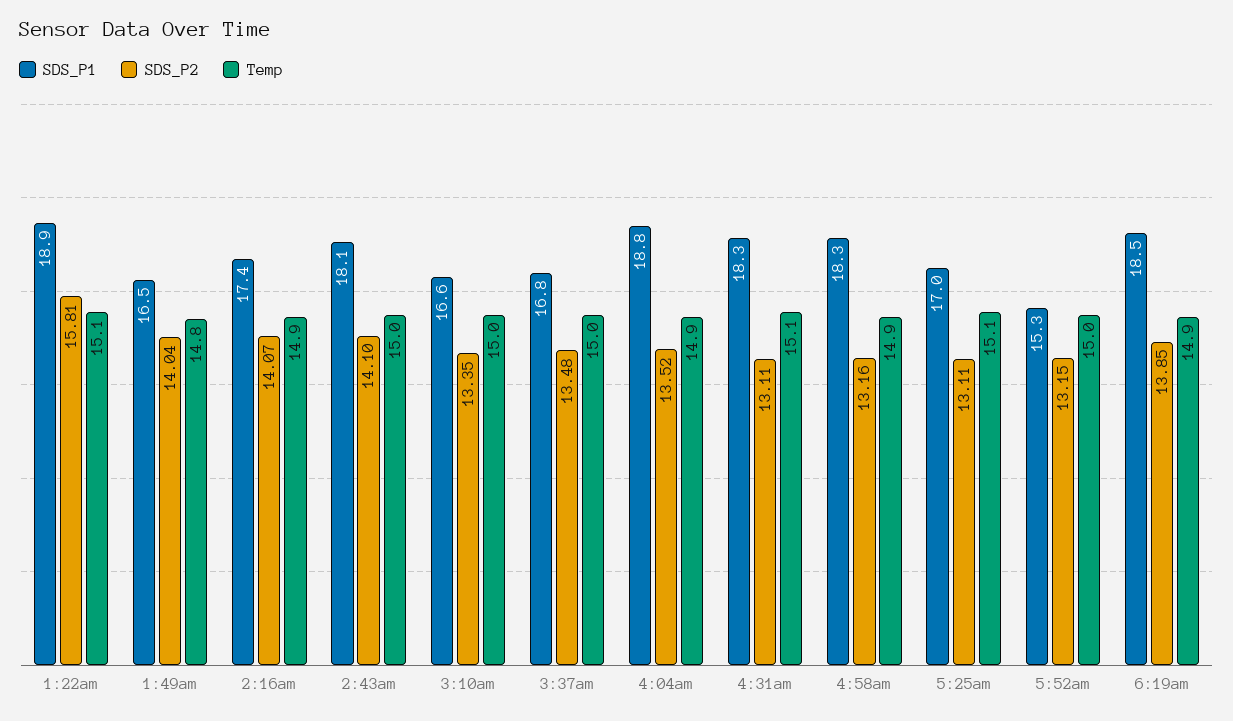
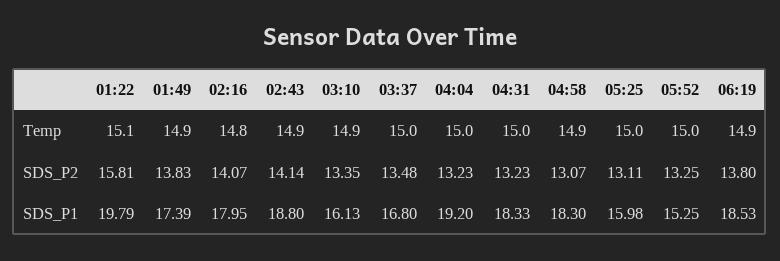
SDS_P1, 1:22am: 18.9 -> 19.79
SDS_P1, 1:49am: 16.5 -> 17.39
SDS_P2, 1:49am: 14.04 -> 13.83
Temp, 1:49am: 14.8 -> 14.9
SDS_P1, 2:16am: 17.4 -> 17.95
Temp, 2:16am: 14.9 -> 14.8
SDS_P1, 2:43am: 18.1 -> 18.8
SDS_P2, 2:43am: 14.1 -> 14.14
Temp, 2:43am: 15 -> 14.9
SDS_P1, 3:10am: 16.6 -> 16.13
Temp, 3:10am: 15 -> 14.9
SDS_P1, 4:04am: 18.8 -> 19.2
SDS_P2, 4:04am: 13.52 -> 13.23
Temp, 4:04am: 14.9 -> 15
SDS_P2, 4:31am: 13.11 -> 13.23
Temp, 4:31am: 15.1 -> 15
SDS_P2, 4:58am: 13.16 -> 13.07
SDS_P1, 5:25am: 17 -> 15.98
Temp, 5:25am: 15.1 -> 15
SDS_P2, 5:52am: 13.15 -> 13.25
SDS_P2, 6:19am: 13.85 -> 13.8

